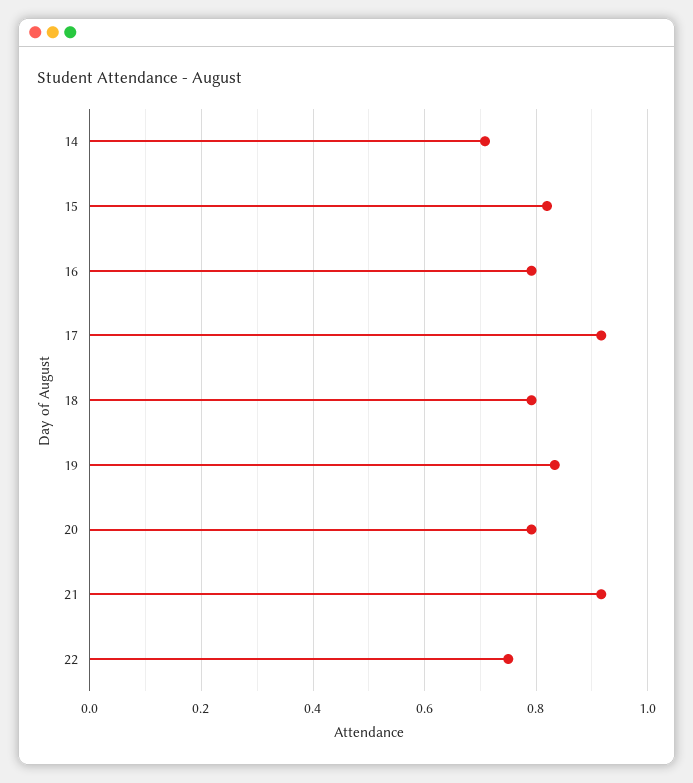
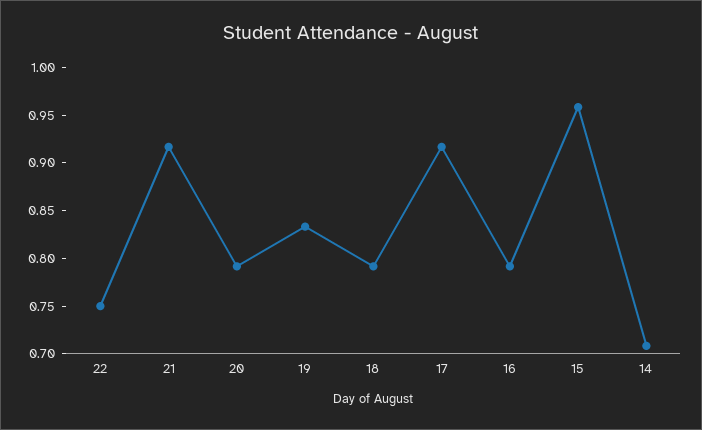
15: 0.82 -> 0.96

